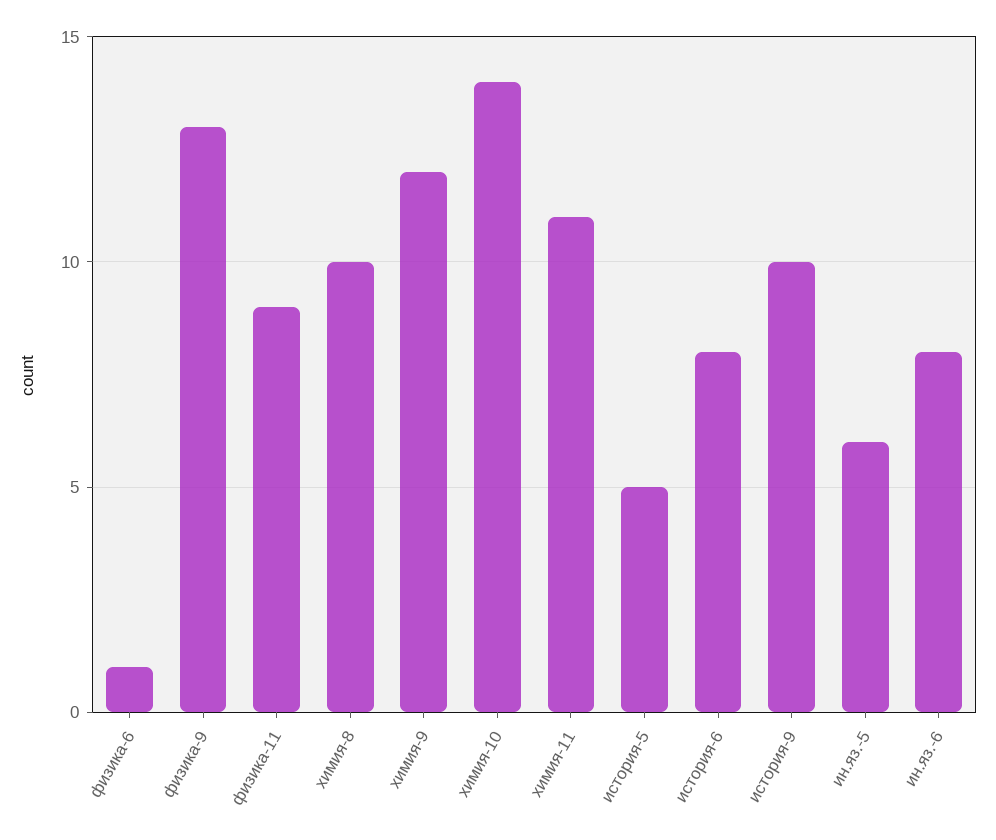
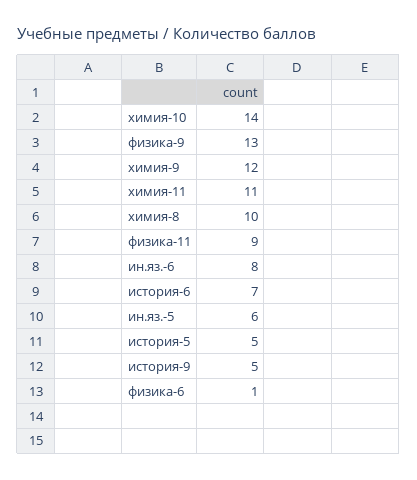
история-6: 8 -> 7
история-9: 10 -> 5

